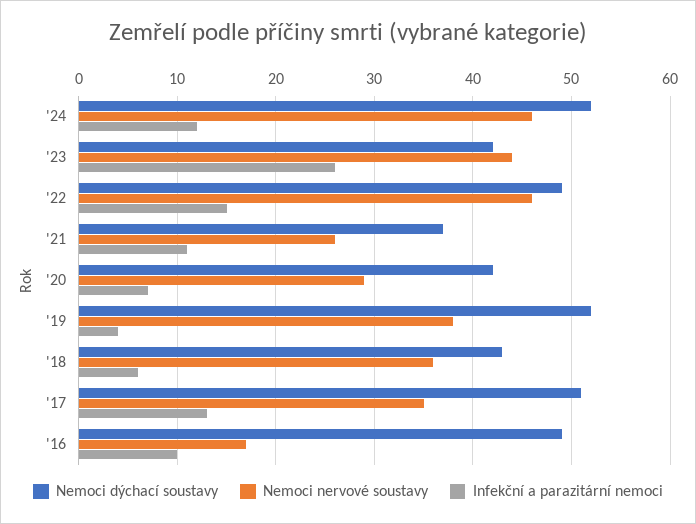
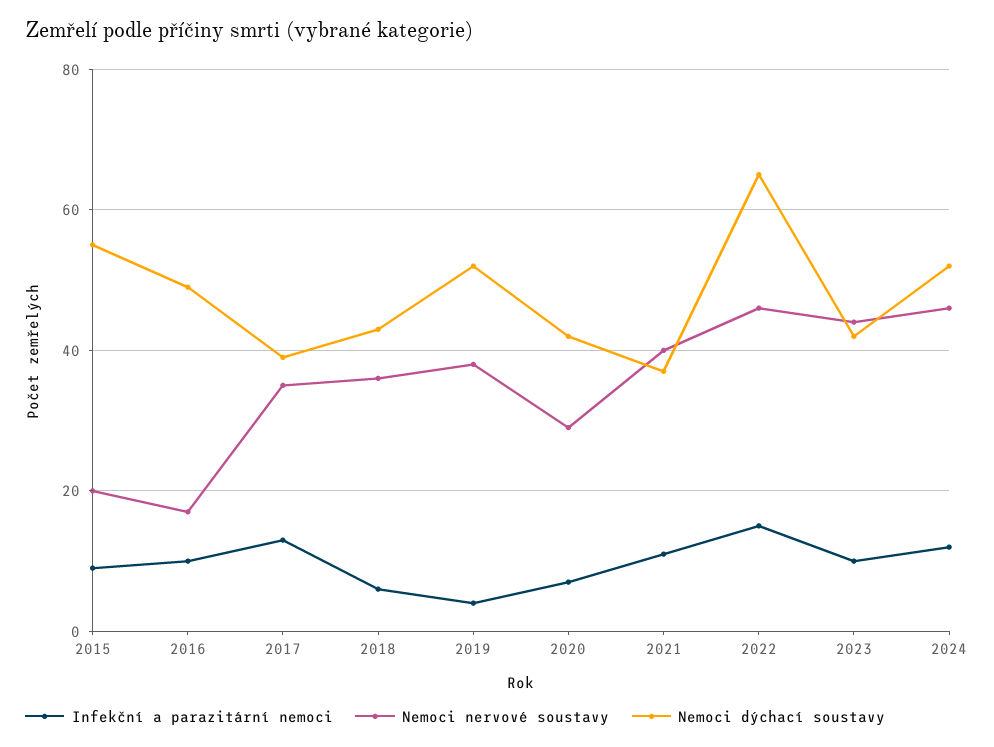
Infekční a parazitární nemoci, '23: 26 -> 10
Nemoci dýchací soustavy, '22: 49 -> 65
Nemoci nervové soustavy, '21: 26 -> 40
Nemoci dýchací soustavy, '17: 51 -> 40
Infekční a parazitární nemoci, 2015: none -> 10
Nemoci nervové soustavy, 2015: none -> 20
Nemoci dýchací soustavy, 2015: none -> 55

